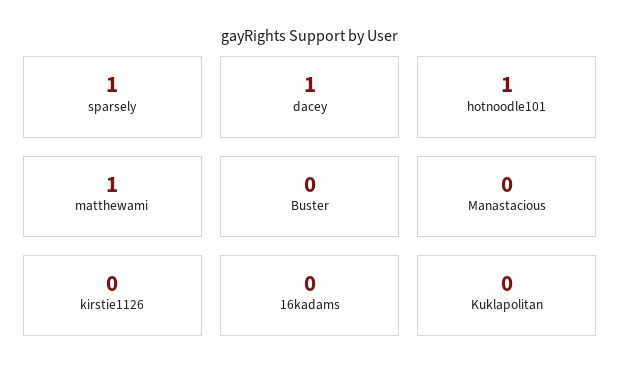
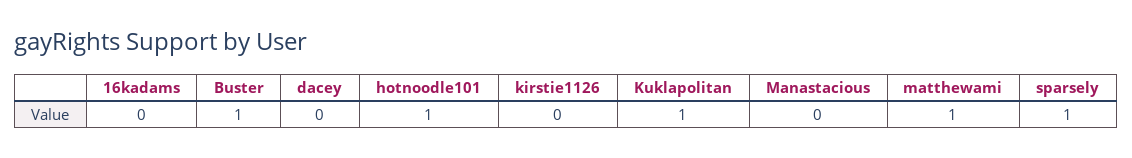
dacey: 1 -> 0
Buster: 0 -> 1
Kuklapolitan: 0 -> 1

